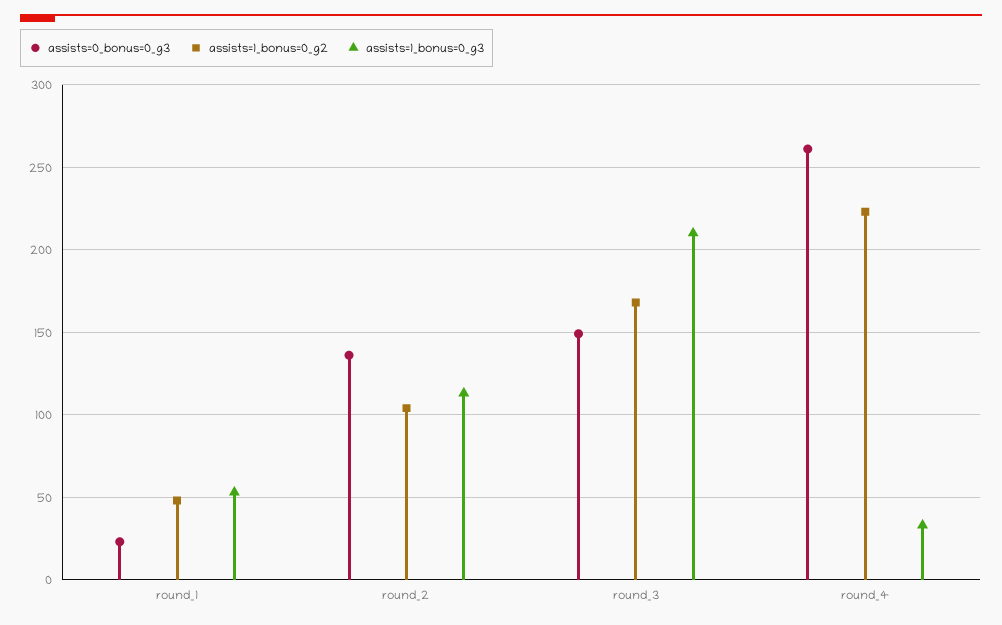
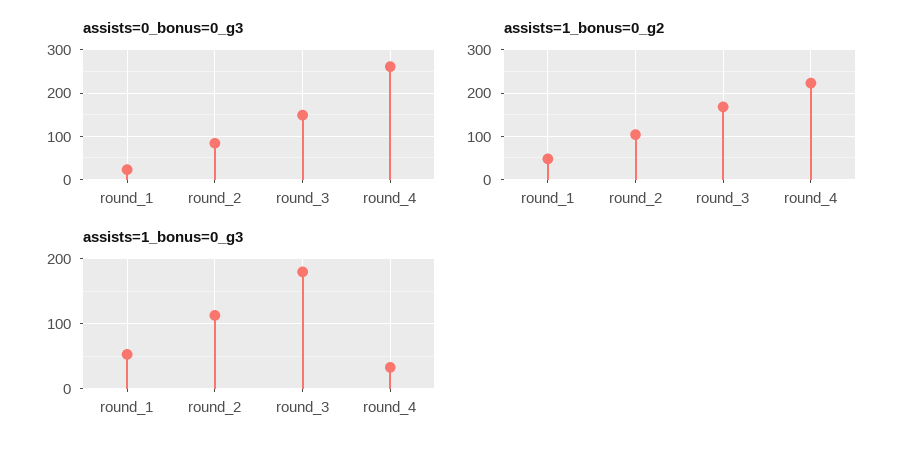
assists=0_bonus=0_g3, round_2: 135 -> 80
assists=1_bonus=0_g3, round_3: 210 -> 180

